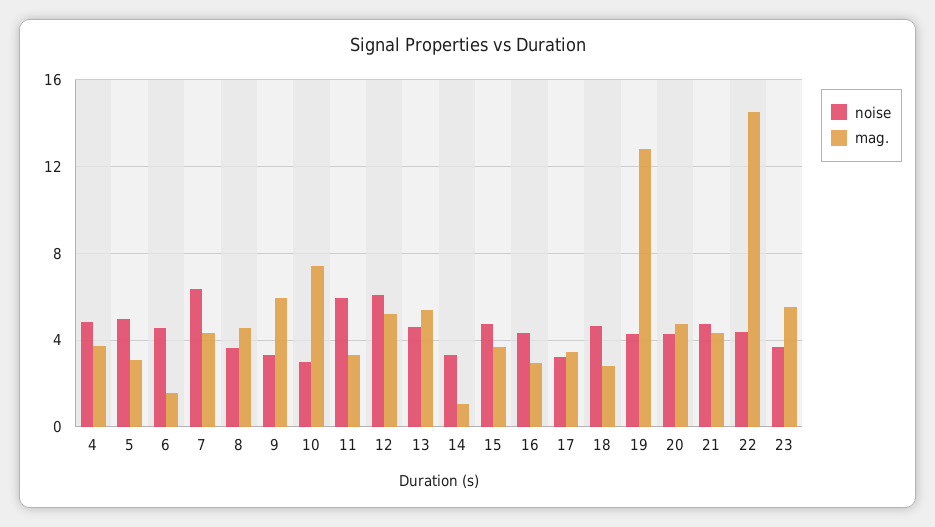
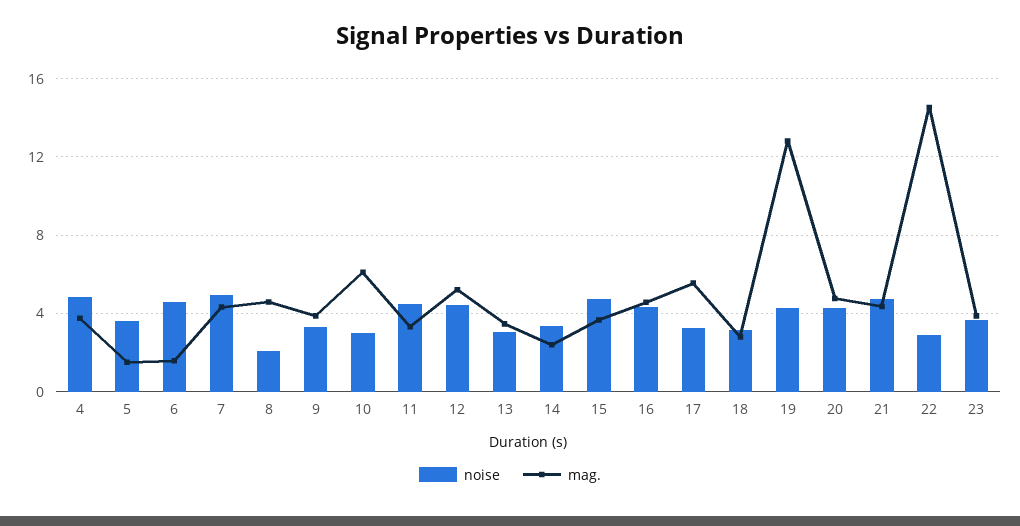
noise, 5: 5 -> 3.5
mag., 5: 3 -> 1.5
noise, 7: 6.5 -> 5
noise, 8: 3.5 -> 2
mag., 9: 6 -> 4
mag., 10: 7.5 -> 6
noise, 11: 6 -> 4.5
noise, 12: 6 -> 4.5
noise, 13: 4.5 -> 3
mag., 13: 5.5 -> 3.5
mag., 14: 1 -> 2.5
mag., 16: 3 -> 4.5
mag., 17: 3.5 -> 5.5
noise, 18: 4.5 -> 3
noise, 22: 4.5 -> 3
mag., 23: 5.5 -> 4

